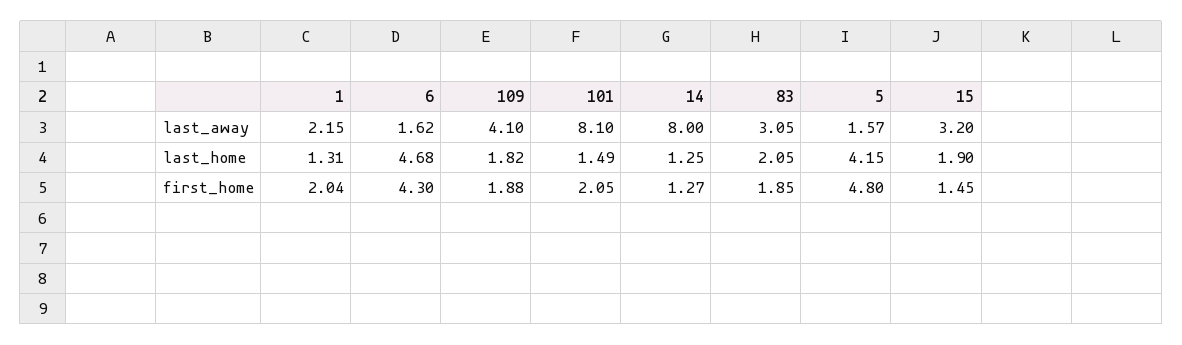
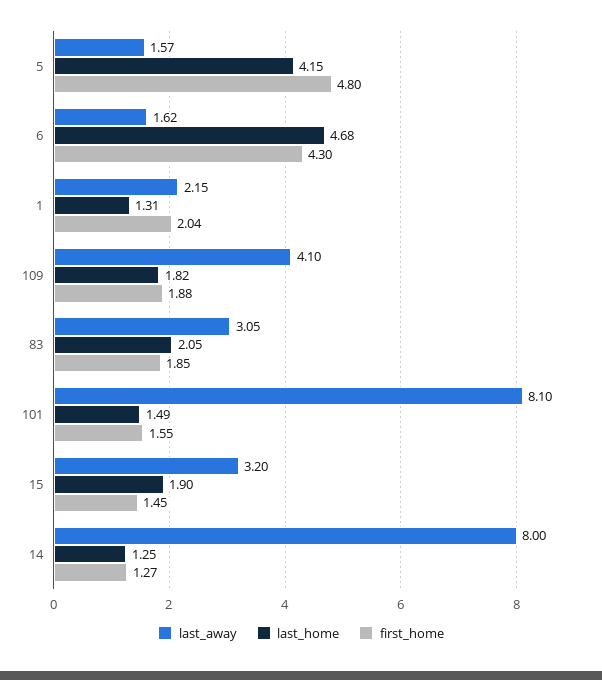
first_home, 101: 2.05 -> 1.55

